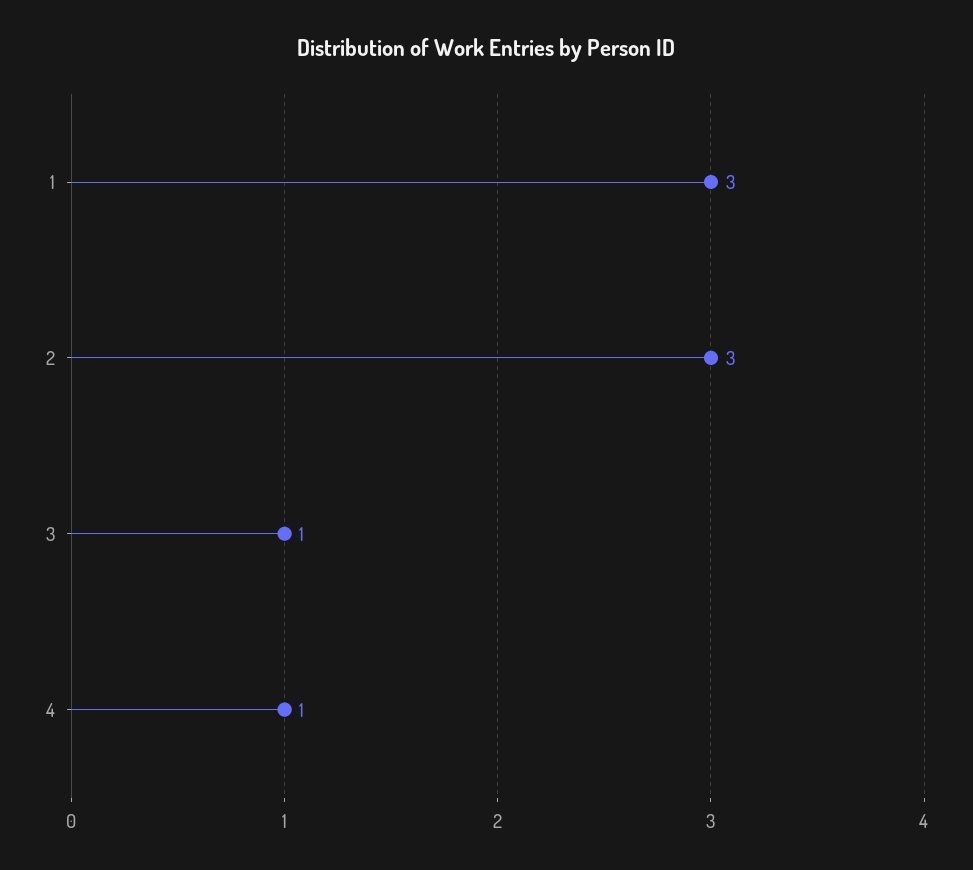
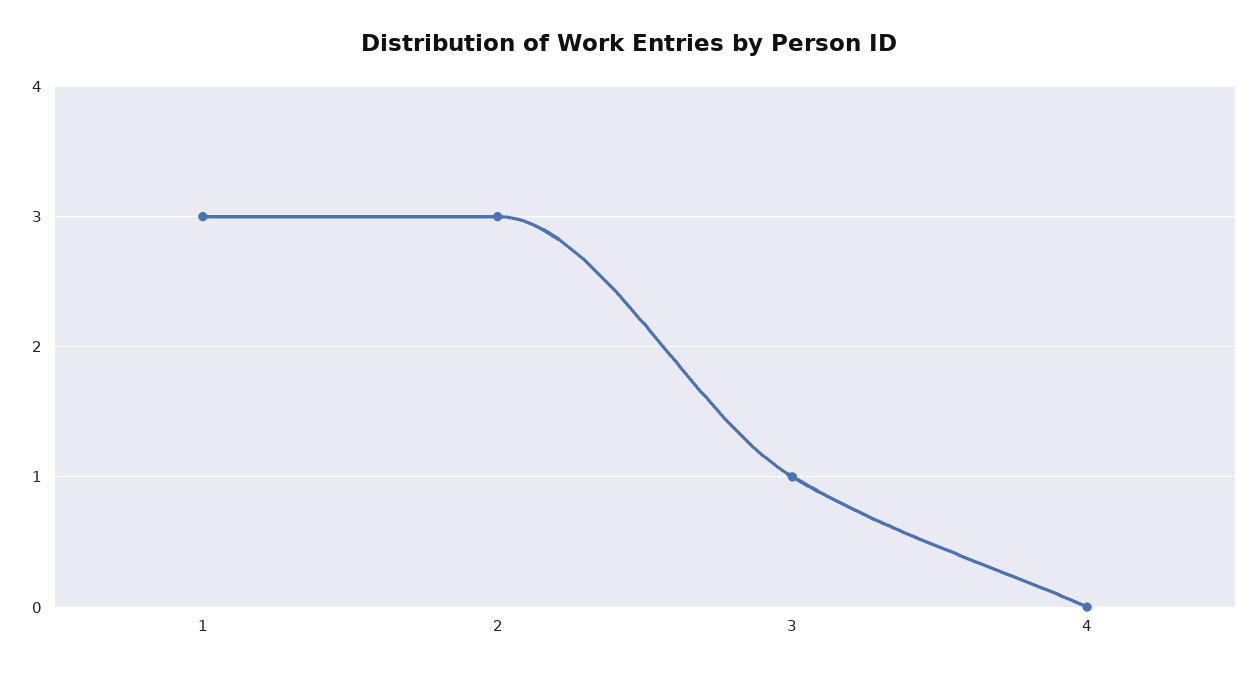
4: 1 -> 0

